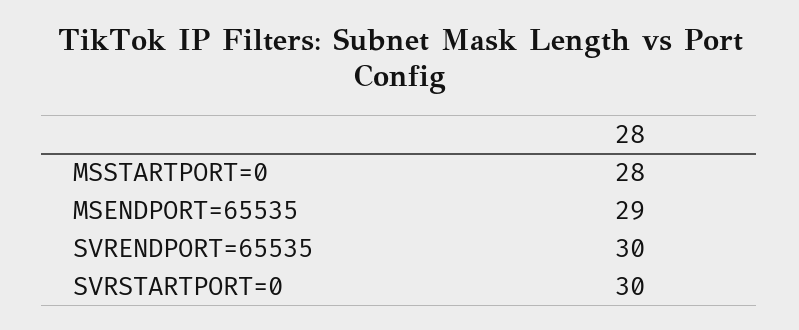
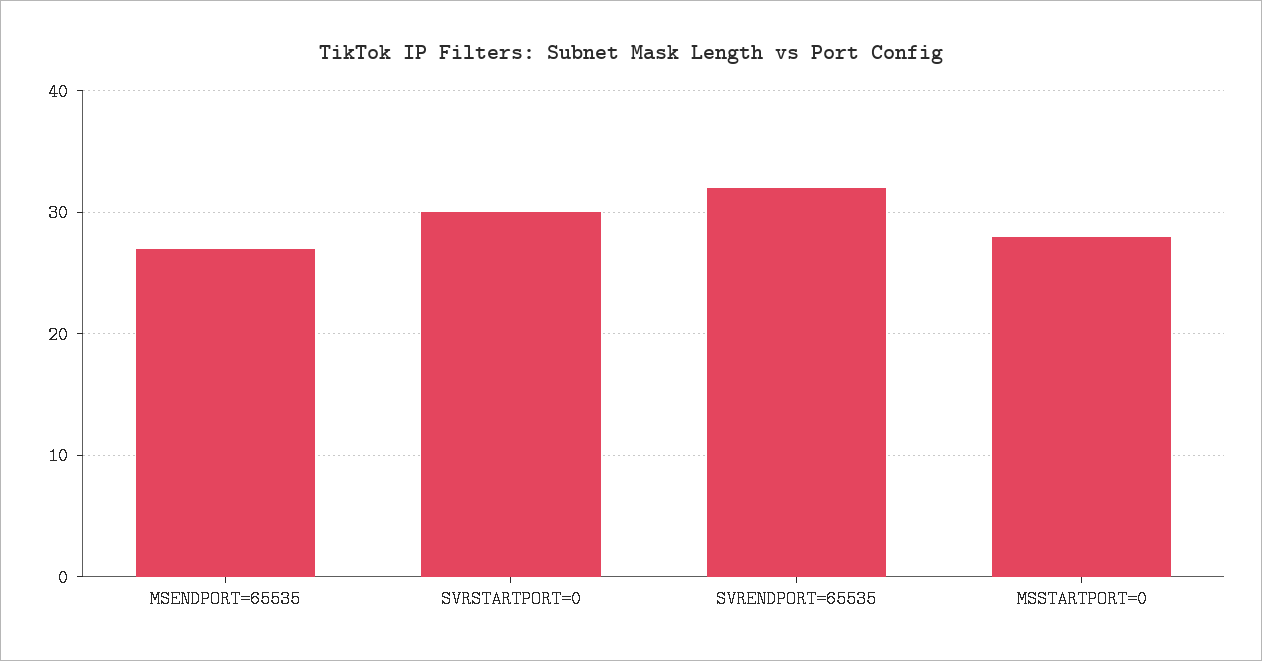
MSENDPORT=65535: 29 -> 27
SVRENDPORT=65535: 30 -> 32

